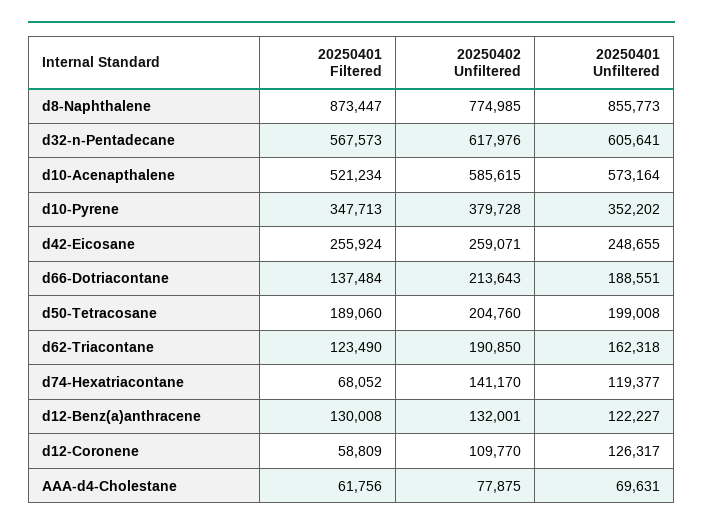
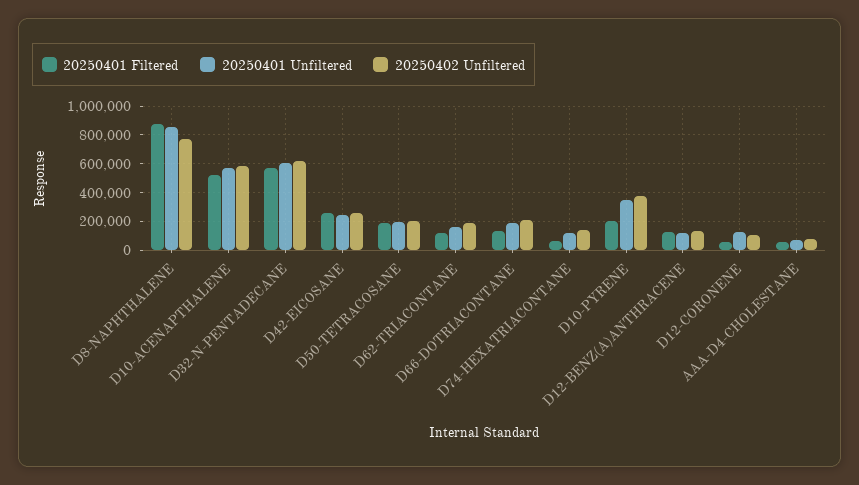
20250401 Filtered, d10-Pyrene: 347713 -> 200000

